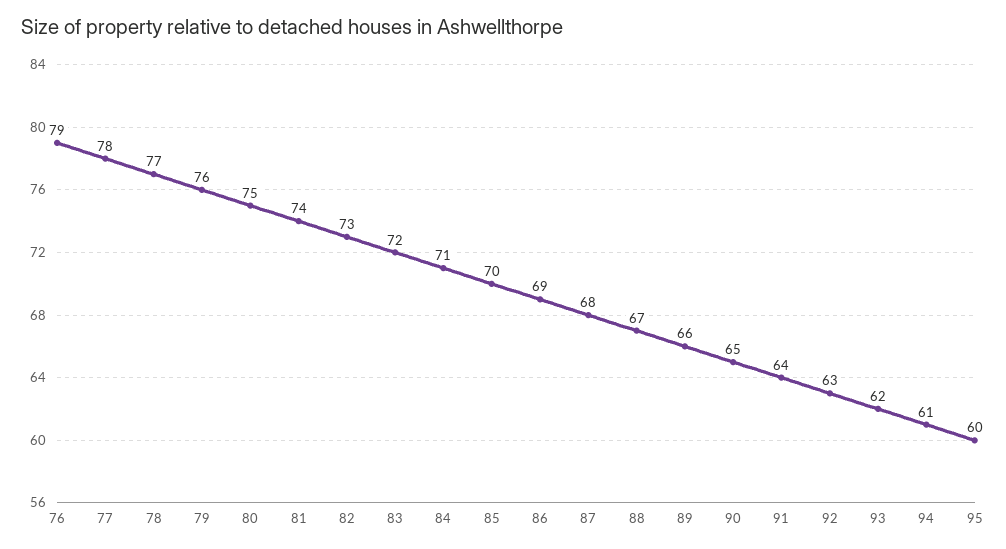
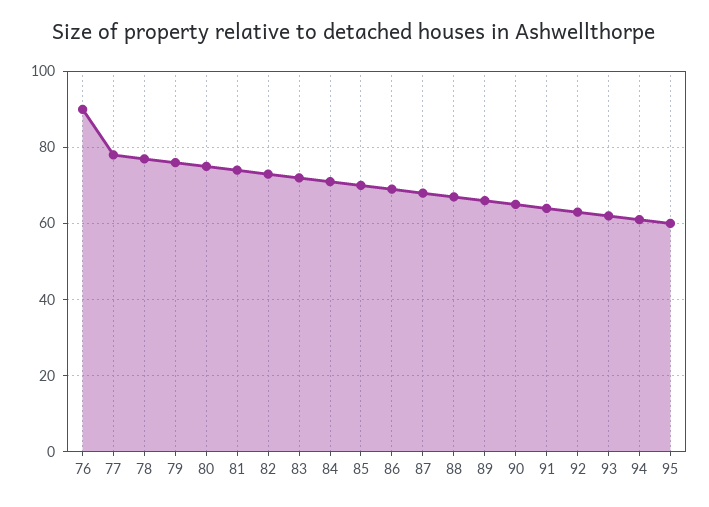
76: 79 -> 90

